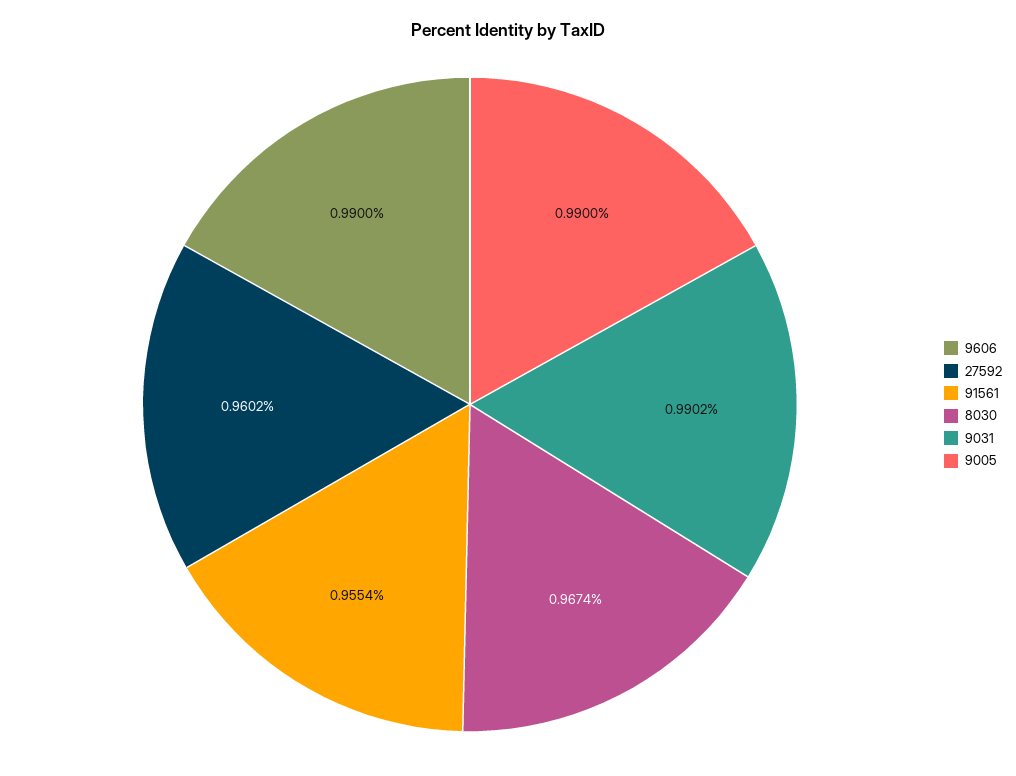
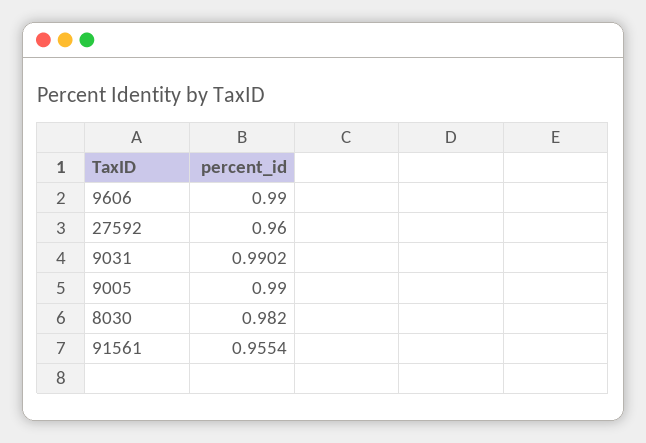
27592: 0.9602 -> 0.96
8030: 0.9674 -> 0.982

